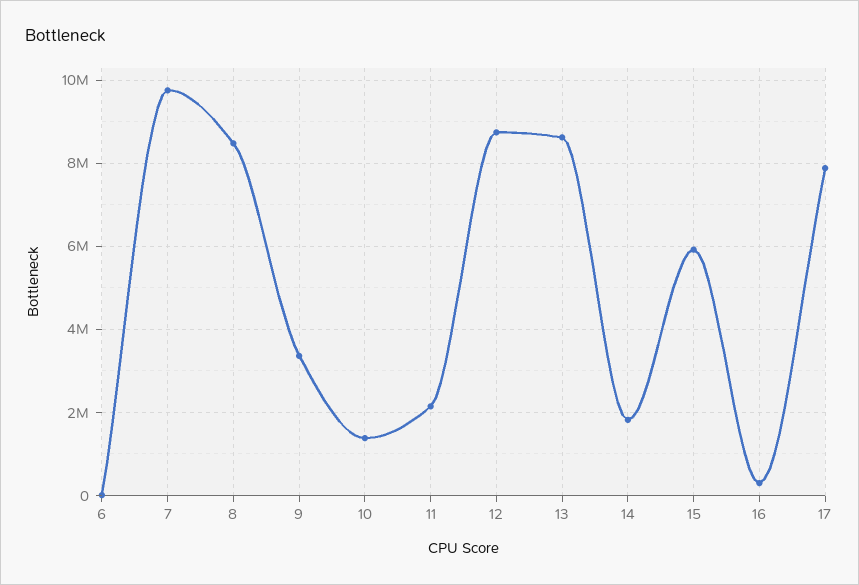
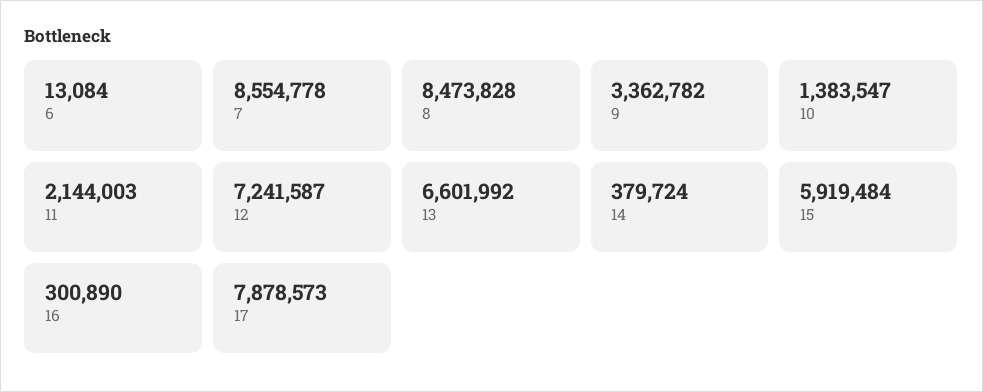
7: 9800000 -> 8554778
12: 8800000 -> 7241587
13: 8600000 -> 6601992
14: 1800000 -> 379724

